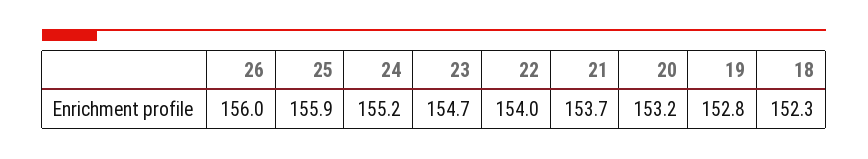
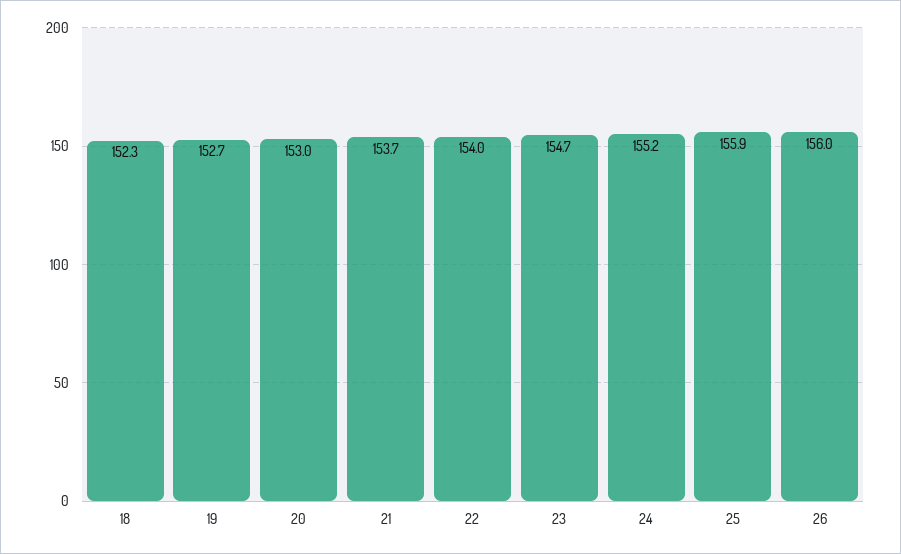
20: 153.2 -> 153
19: 152.8 -> 152.7

